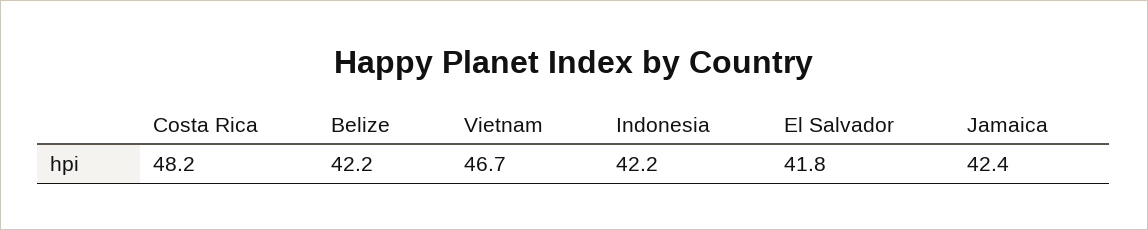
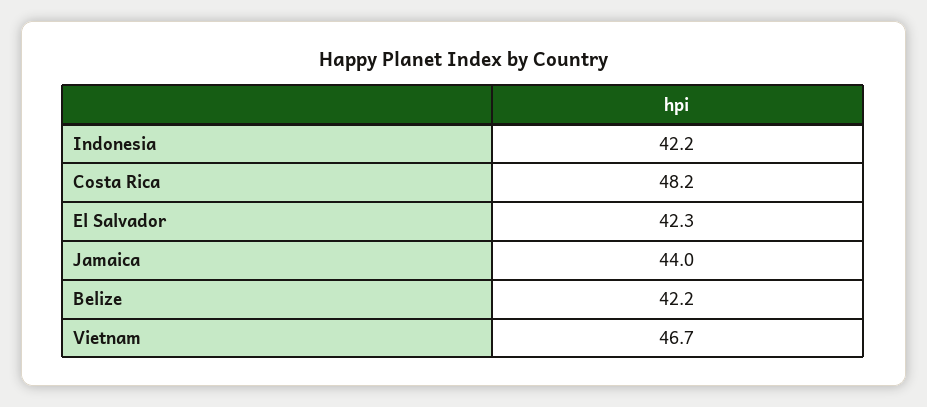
El Salvador: 41.8 -> 42.3
Jamaica: 42.4 -> 44

